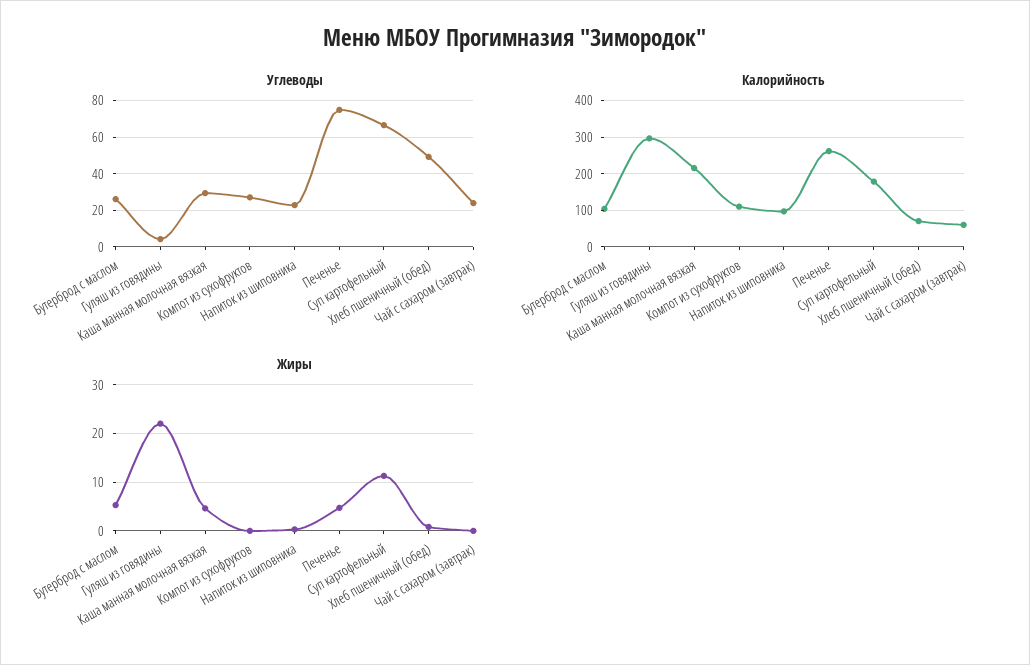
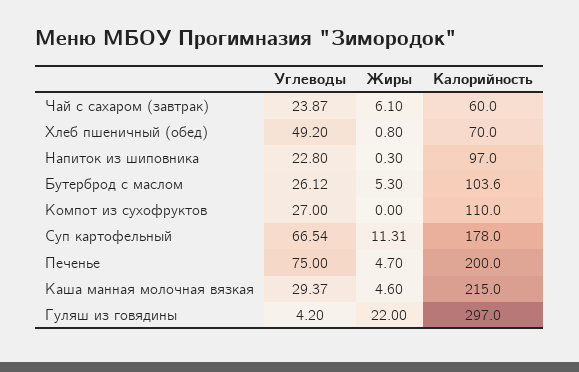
Калорийность, Печенье: 260 -> 200
Жиры, Чай с сахаром (завтрак): 0 -> 6.1

